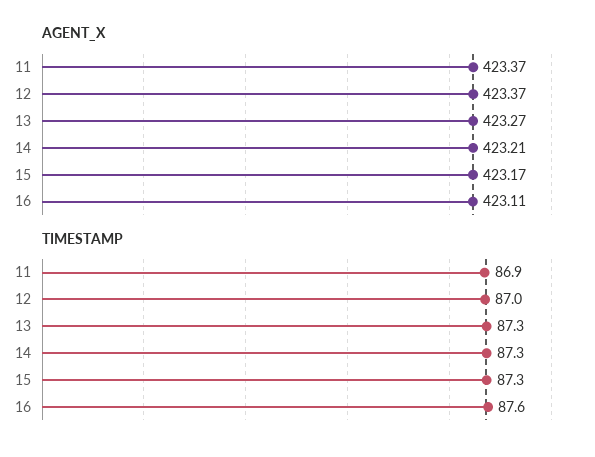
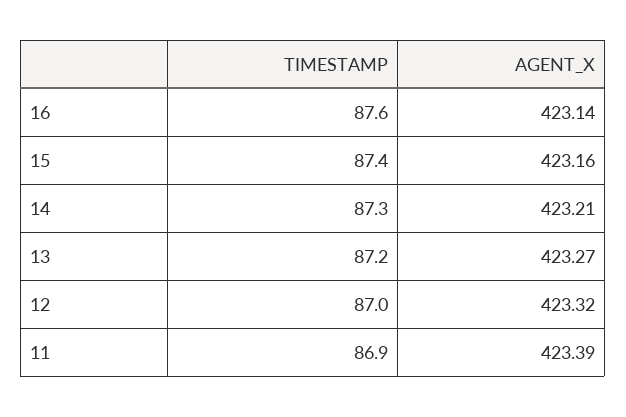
AGENT_X, 11: 423.37 -> 423.39
AGENT_X, 12: 423.37 -> 423.32
AGENT_X, 15: 423.17 -> 423.16
AGENT_X, 16: 423.11 -> 423.14
TIMESTAMP, 13: 87.3 -> 87.2
TIMESTAMP, 15: 87.3 -> 87.4

